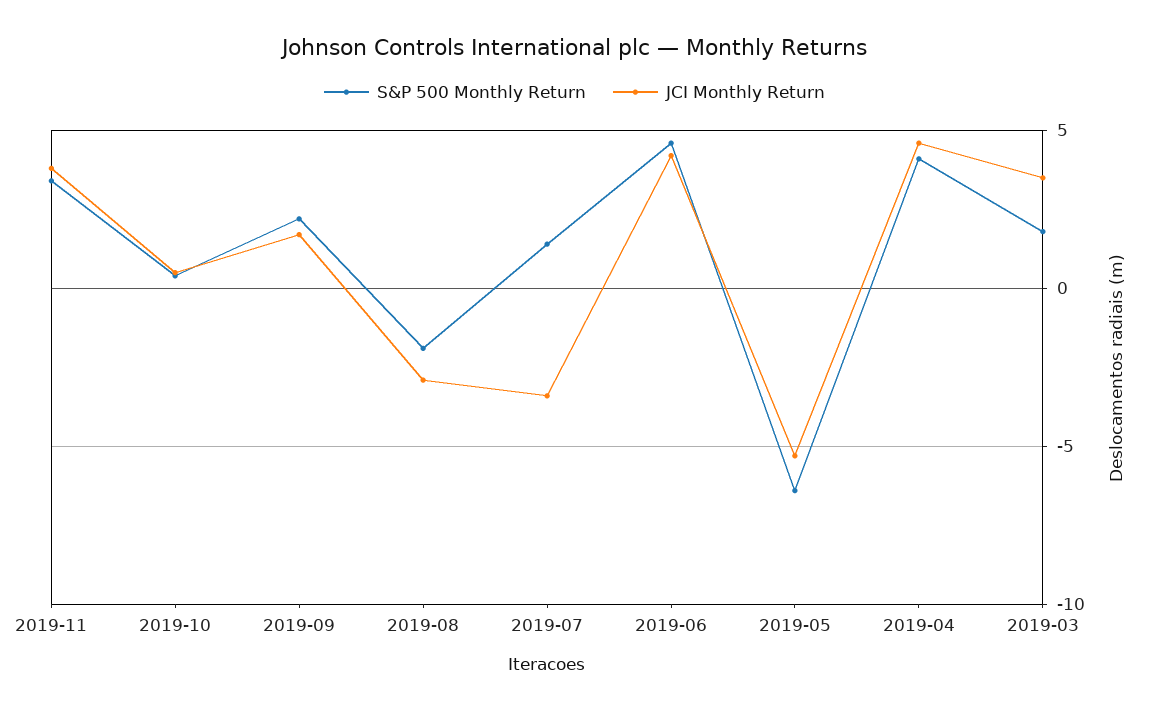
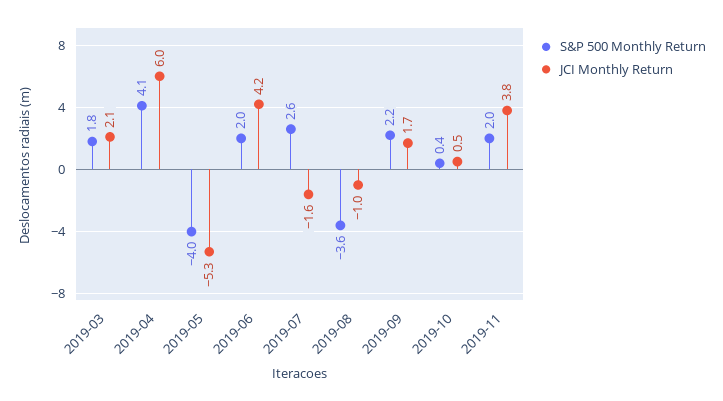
S&P 500 Monthly Return, 2019-11: 3.5 -> 2
S&P 500 Monthly Return, 2019-08: -2 -> -3.6
JCI Monthly Return, 2019-08: -3 -> -1
S&P 500 Monthly Return, 2019-07: 1.5 -> 2.6
JCI Monthly Return, 2019-07: -3.5 -> -1.6
S&P 500 Monthly Return, 2019-06: 4.5 -> 2
S&P 500 Monthly Return, 2019-05: -6.5 -> -4
JCI Monthly Return, 2019-04: 4.5 -> 6
JCI Monthly Return, 2019-03: 3.5 -> 2.1

